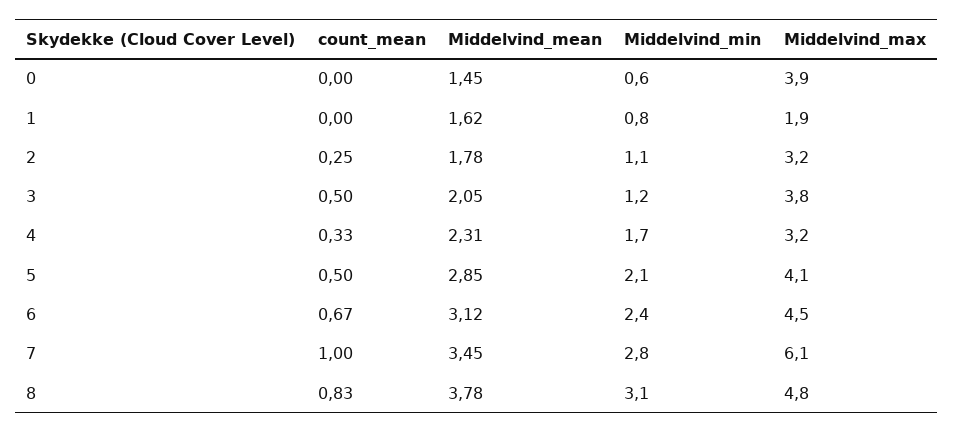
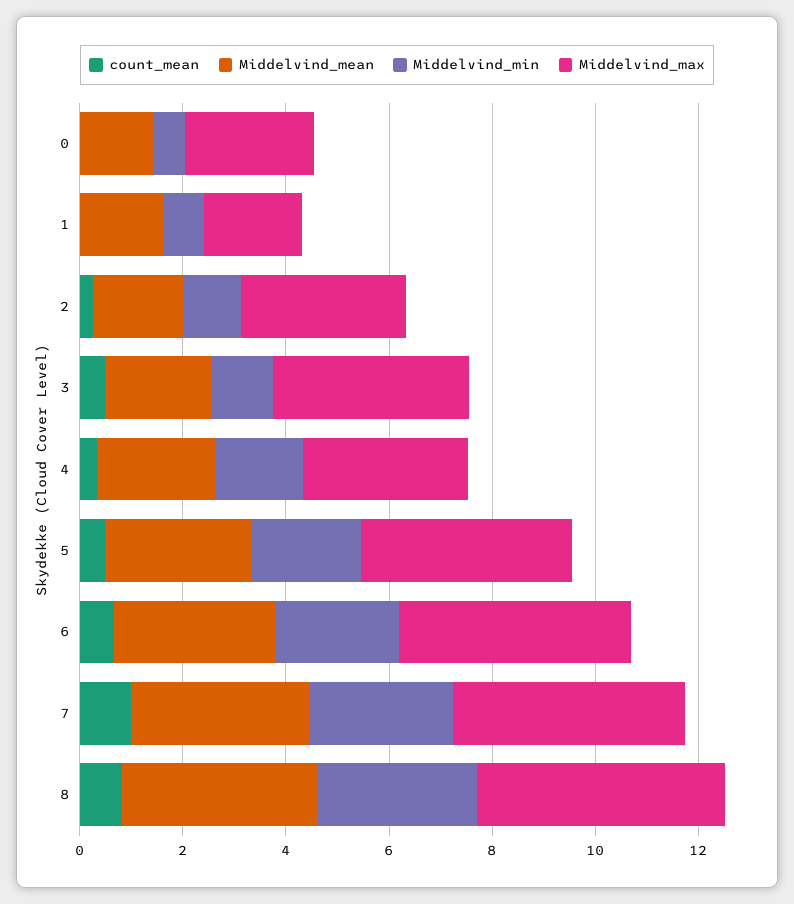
Middelvind_max, 0: 3.9 -> 2.5
Middelvind_max, 7: 6.1 -> 4.5

